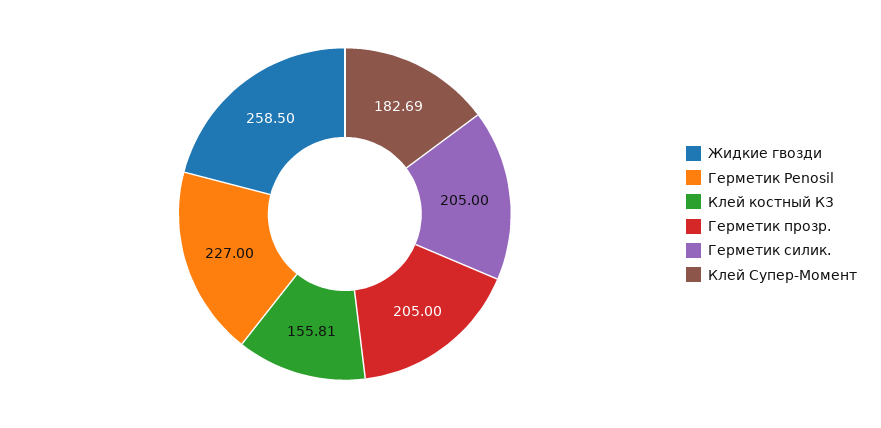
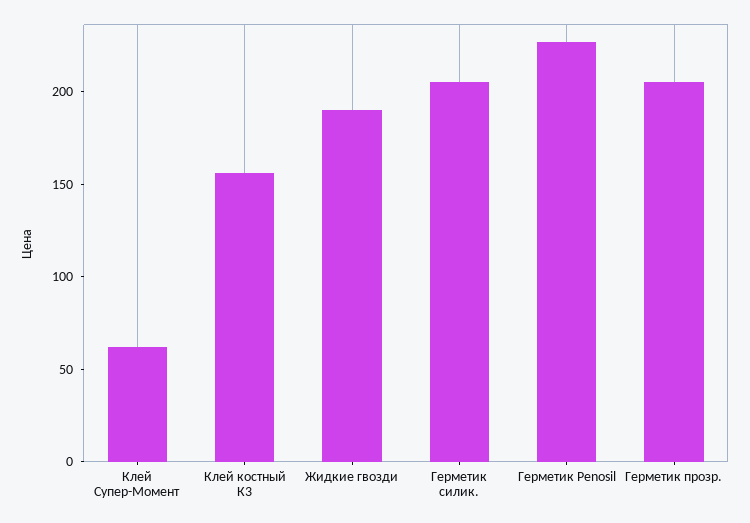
Жидкие гвозди: 258.5 -> 190
Клей Супер-Момент: 182.69 -> 60

